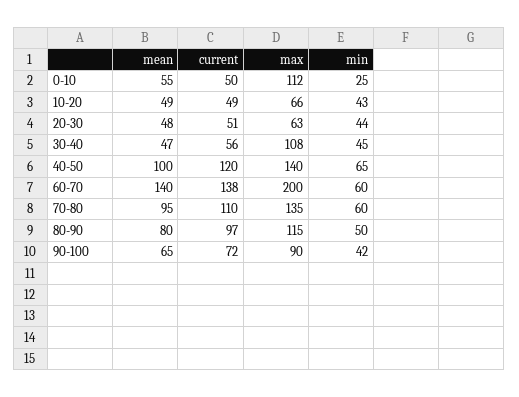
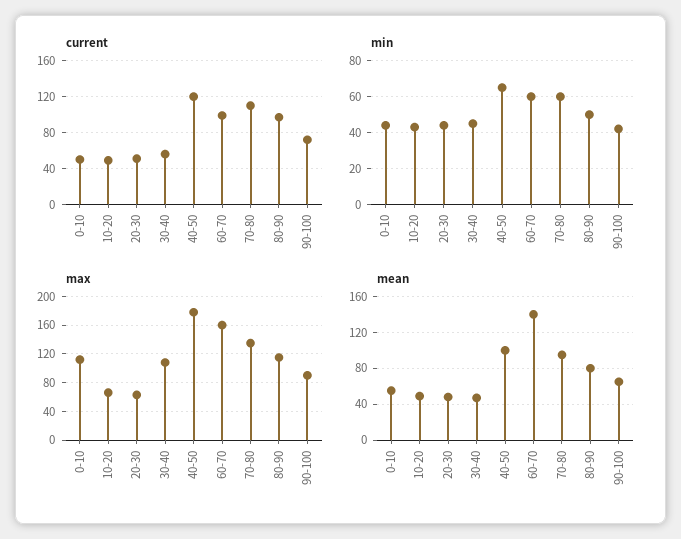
min, 0-10: 25 -> 45
max, 40-50: 140 -> 180
current, 60-70: 138 -> 100
max, 60-70: 200 -> 160

